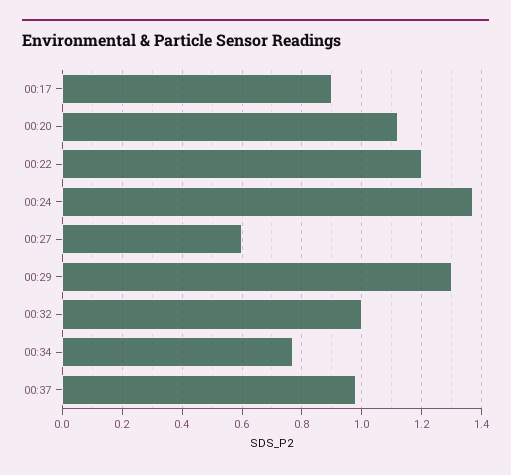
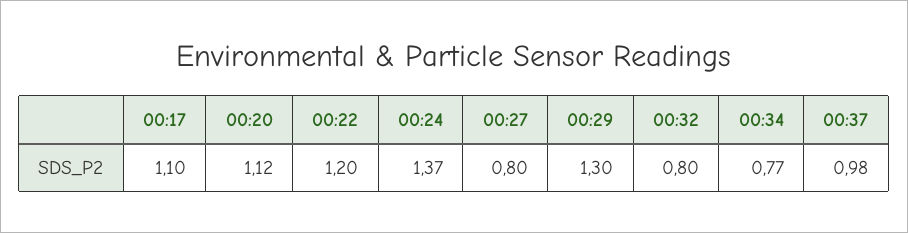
00:17: 0.9 -> 1.1
00:27: 0.6 -> 0.8
00:32: 1 -> 0.8

